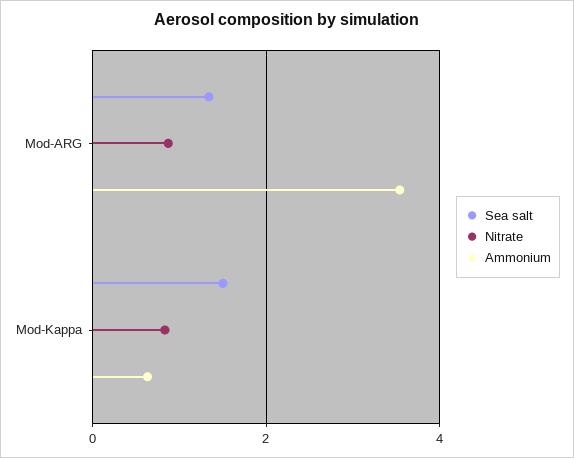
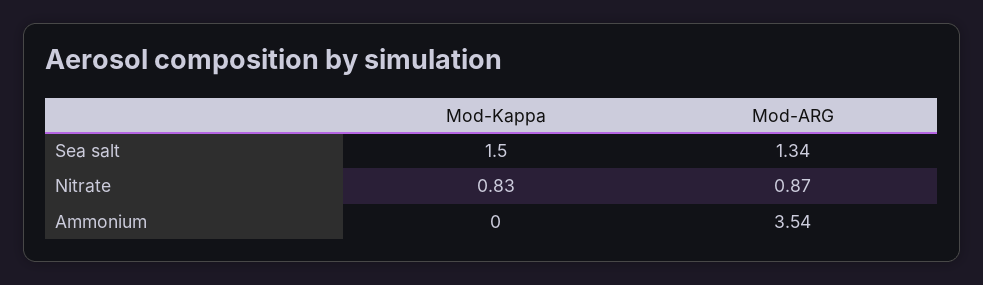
Ammonium, Mod-Kappa: 0.6 -> 0

